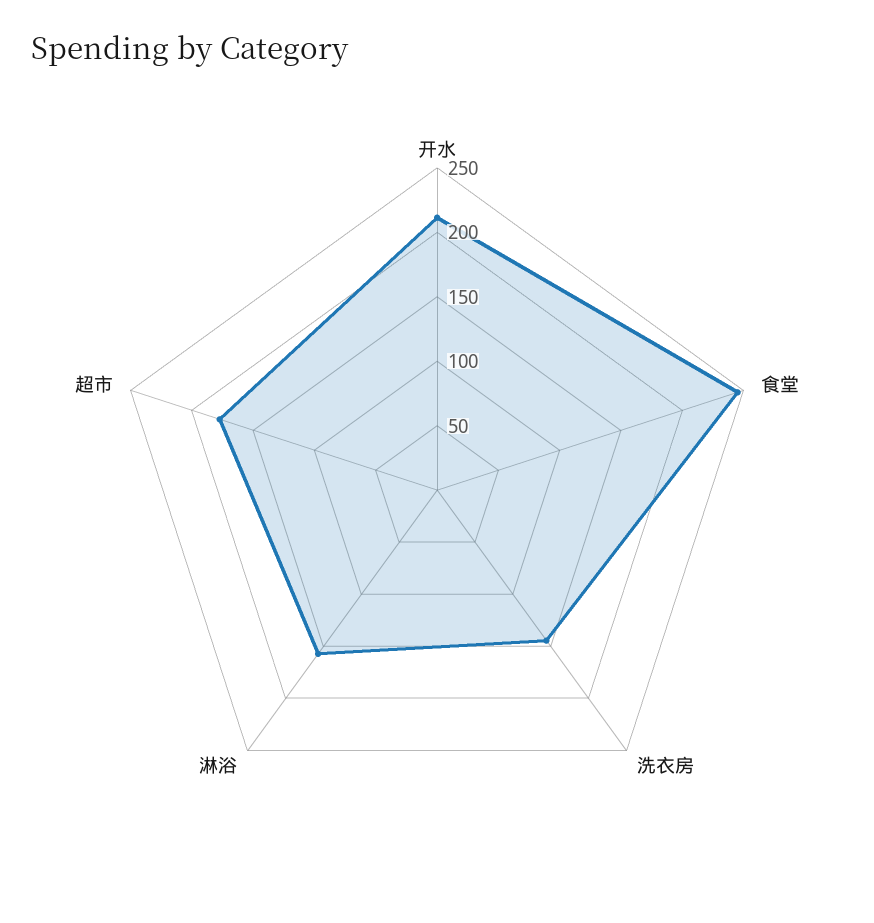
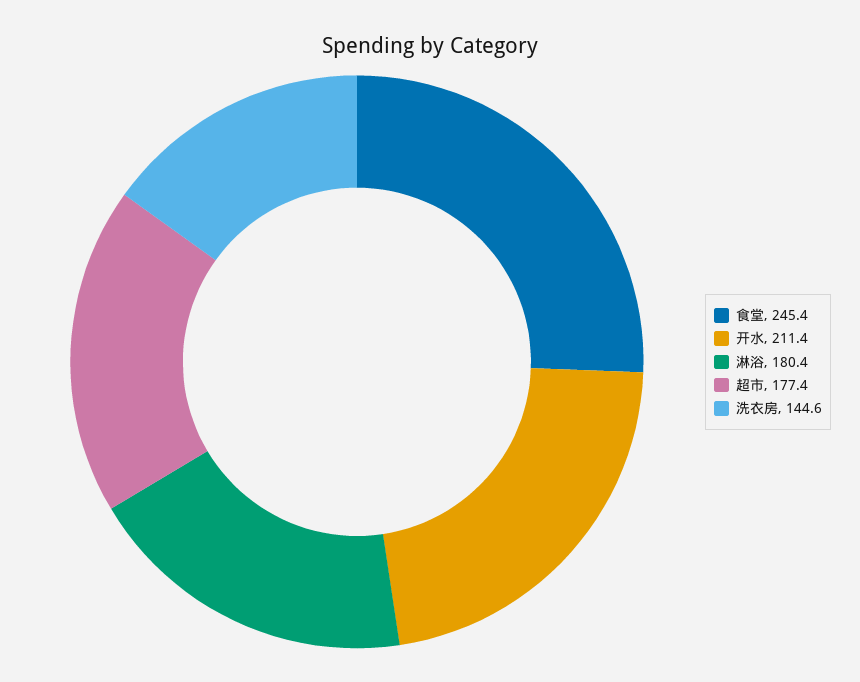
淋浴: 160 -> 180.4

